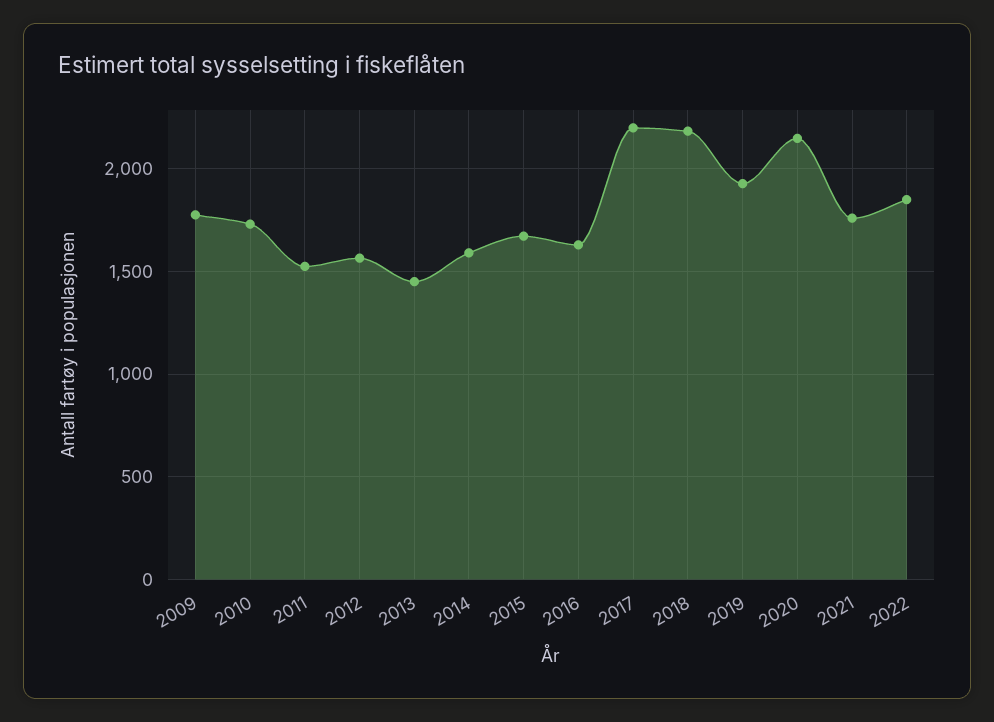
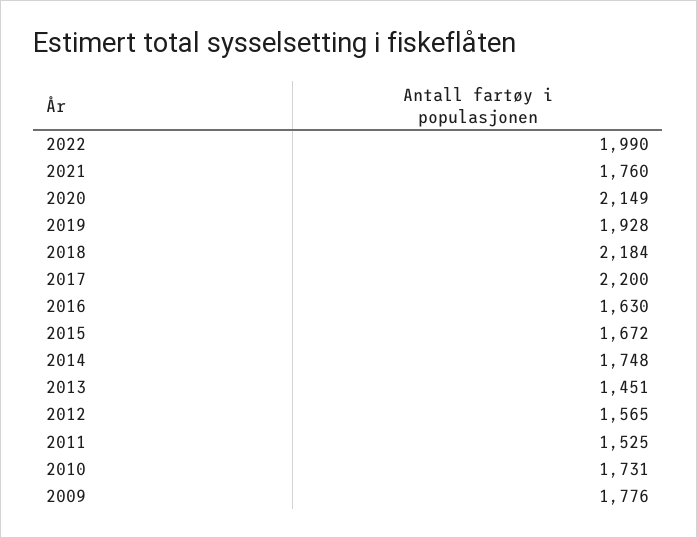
2014: 1600 -> 1748
2022: 1850 -> 1990

